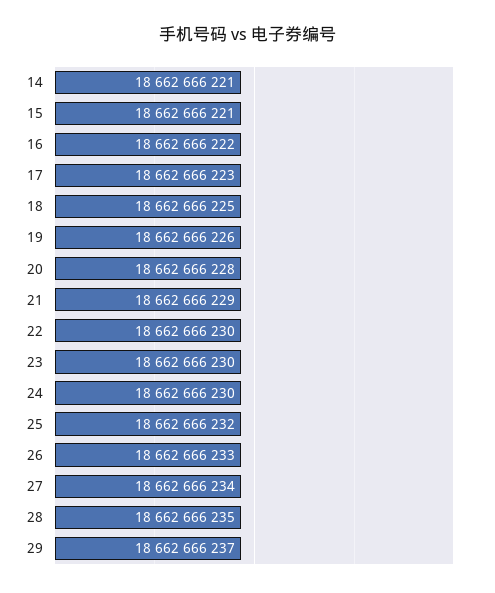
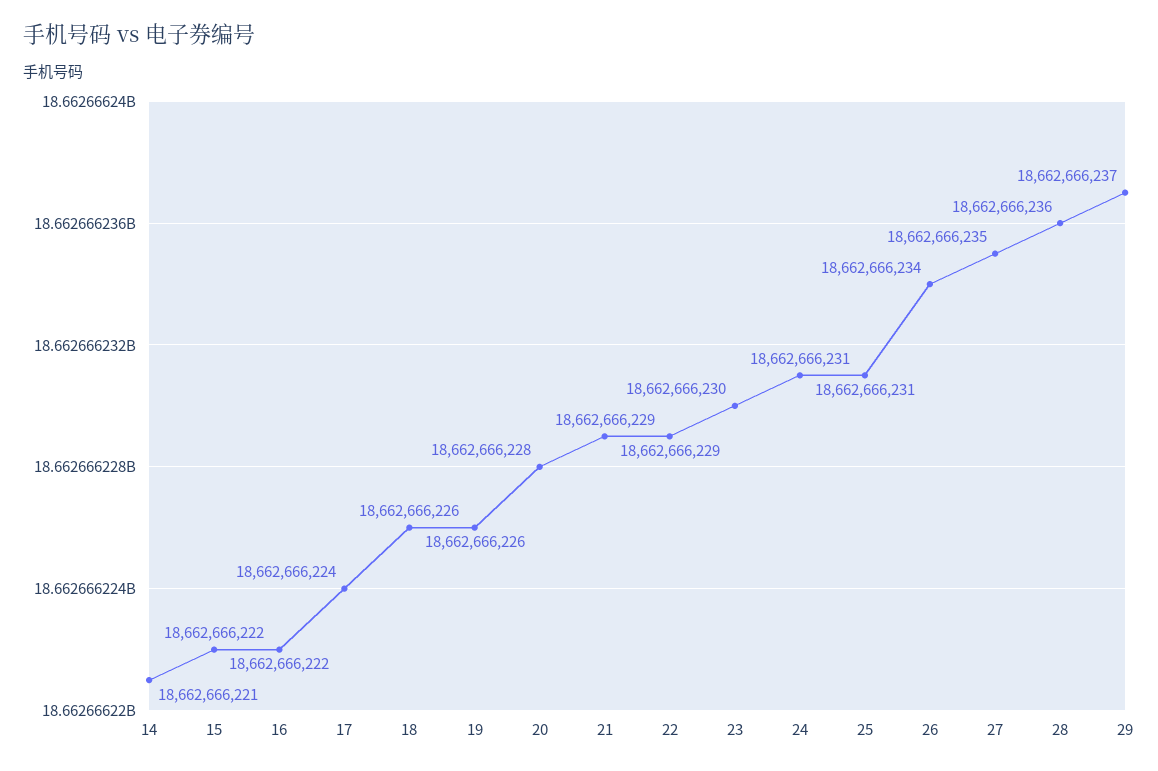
15: 18662666221 -> 18662666222
17: 18662666223 -> 18662666224
18: 18662666225 -> 18662666226
22: 18662666230 -> 18662666229
24: 18662666230 -> 18662666231
25: 18662666232 -> 18662666231
26: 18662666233 -> 18662666234
27: 18662666234 -> 18662666235
28: 18662666235 -> 18662666236

